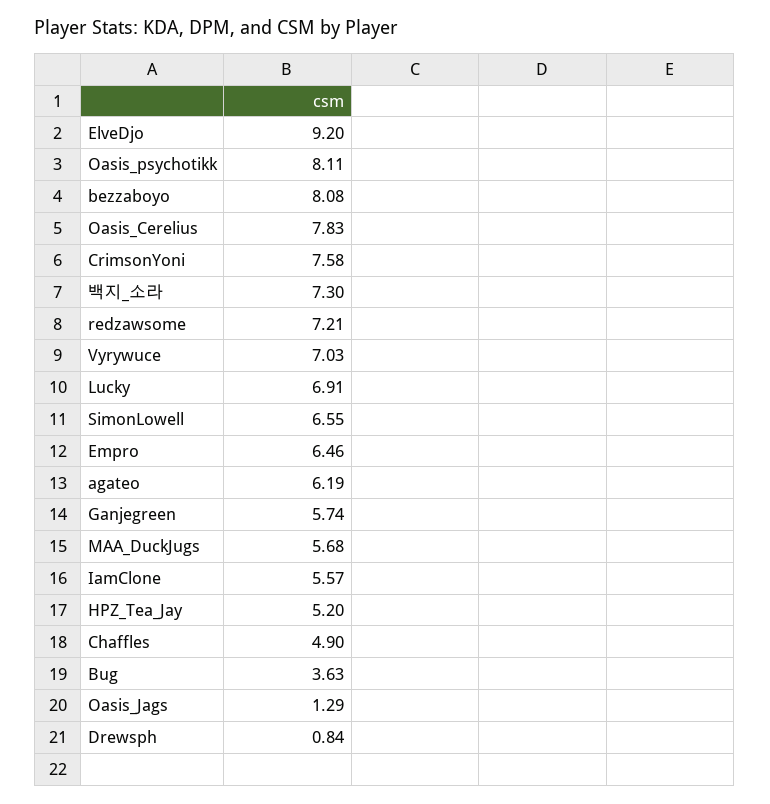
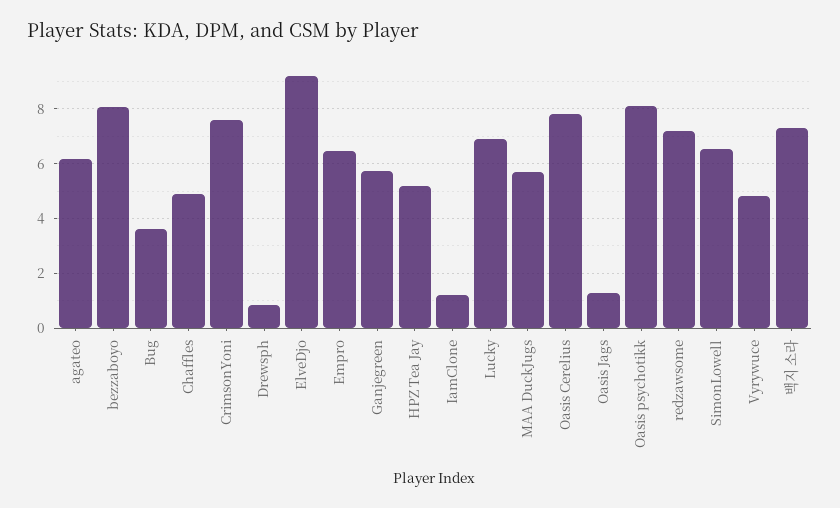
Vyrywuce: 7.03 -> 4.75
IamClone: 5.57 -> 1.25

